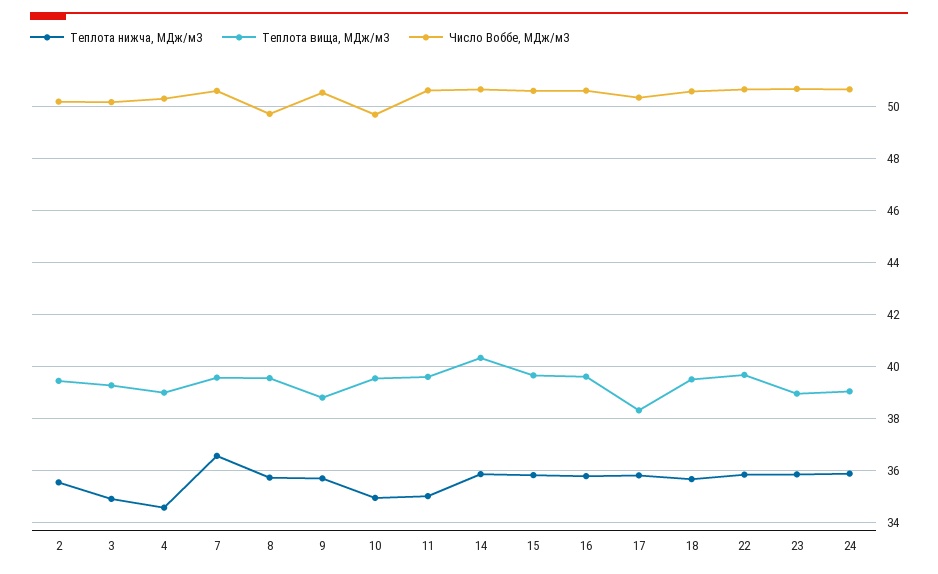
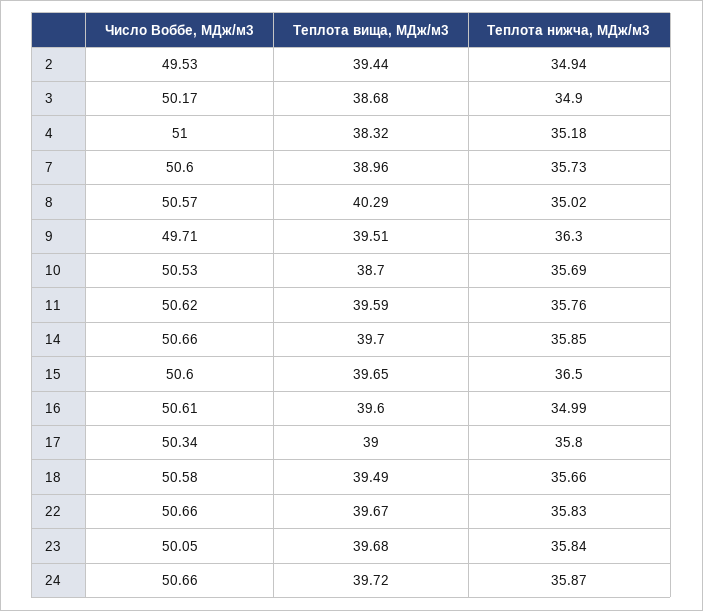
Теплота нижча, МДж/м3, 2: 35.5 -> 34.94
Число Воббе, МДж/м3, 2: 50.25 -> 49.53
Теплота вища, МДж/м3, 3: 39.25 -> 38.68
Теплота нижча, МДж/м3, 4: 34.5 -> 35.18
Теплота вища, МДж/м3, 4: 39 -> 38.32
Число Воббе, МДж/м3, 4: 50.25 -> 51
Теплота нижча, МДж/м3, 7: 36.5 -> 35.73
Теплота вища, МДж/м3, 7: 39.5 -> 38.96
Теплота нижча, МДж/м3, 8: 35.75 -> 35.02
Теплота вища, МДж/м3, 8: 39.5 -> 40.29
Число Воббе, МДж/м3, 8: 49.75 -> 50.57
Теплота нижча, МДж/м3, 9: 35.75 -> 36.3
Теплота вища, МДж/м3, 9: 38.75 -> 39.51
Число Воббе, МДж/м3, 9: 50.5 -> 49.71
Теплота нижча, МДж/м3, 10: 35 -> 35.69
Теплота вища, МДж/м3, 10: 39.5 -> 38.7
Число Воббе, МДж/м3, 10: 49.75 -> 50.53
Теплота нижча, МДж/м3, 11: 35 -> 35.76
Теплота вища, МДж/м3, 14: 40.25 -> 39.7
Теплота нижча, МДж/м3, 15: 35.75 -> 36.5
Теплота нижча, МДж/м3, 16: 35.75 -> 34.99
Теплота вища, МДж/м3, 17: 38.25 -> 39
Теплота вища, МДж/м3, 23: 39 -> 39.68
Число Воббе, МДж/м3, 23: 50.75 -> 50.05
Теплота вища, МДж/м3, 24: 39 -> 39.72

